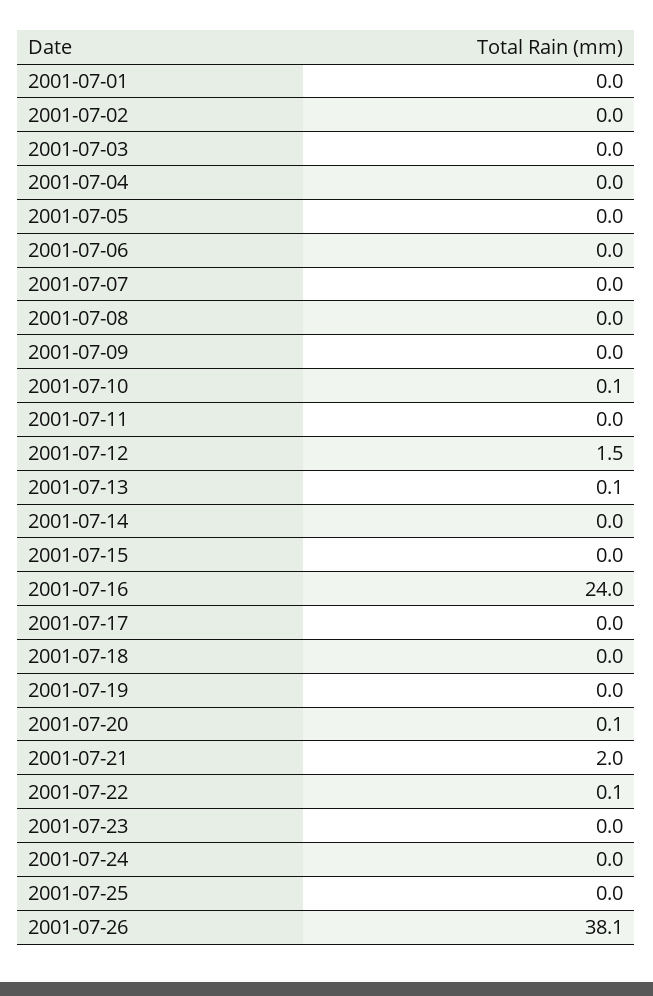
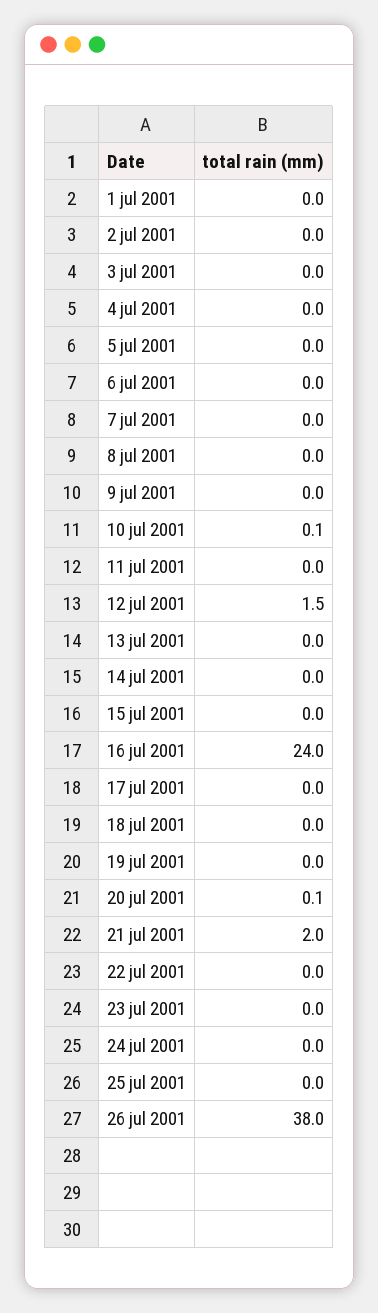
2001-07-13: 0.1 -> 0
2001-07-22: 0.1 -> 0
2001-07-26: 38.1 -> 38

